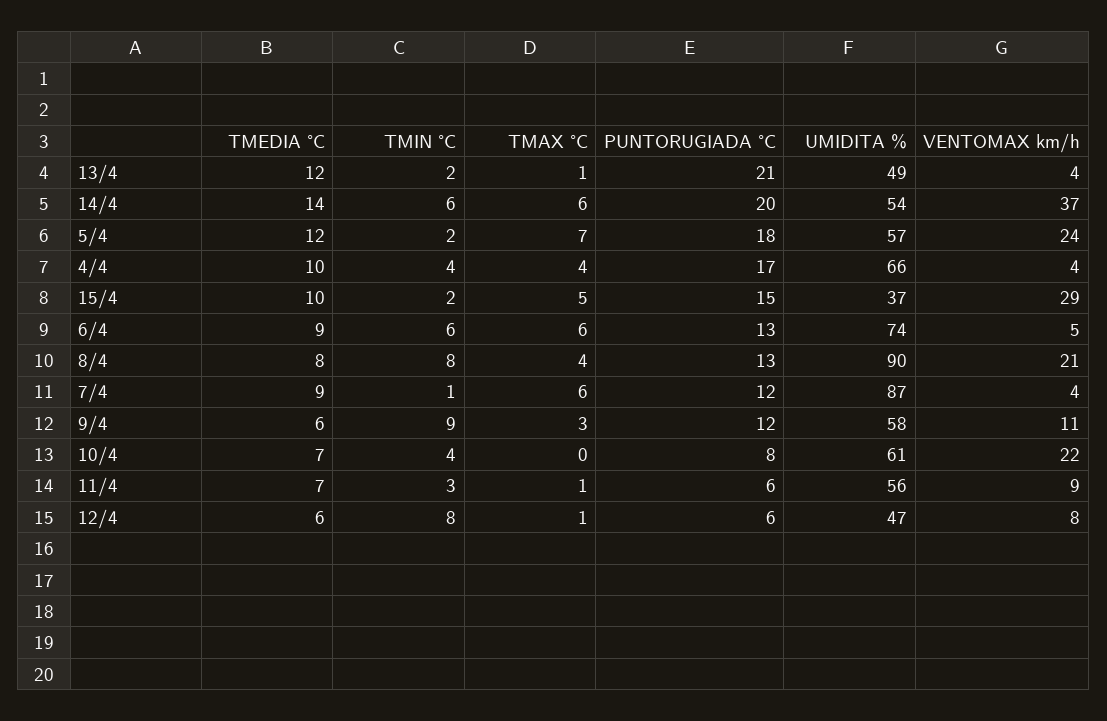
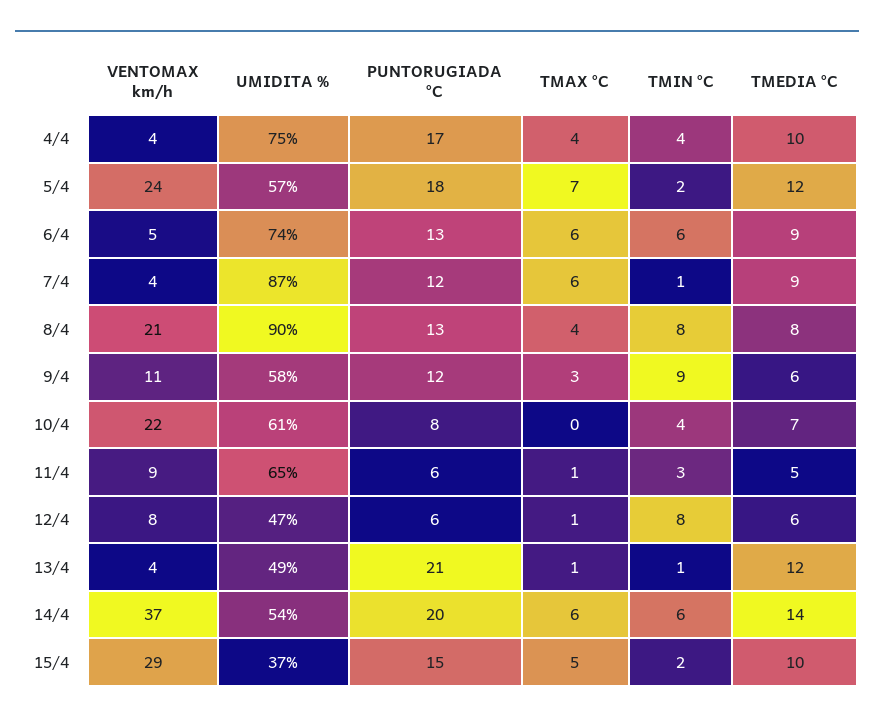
TMIN °C, 13/4: 2 -> 1
UMIDITA %, 4/4: 66 -> 75
TMEDIA °C, 11/4: 7 -> 5
UMIDITA %, 11/4: 56 -> 65

